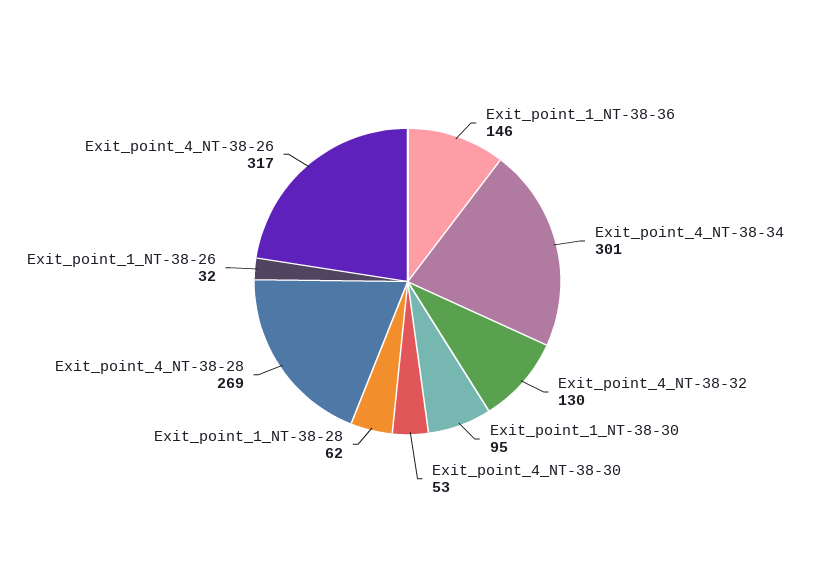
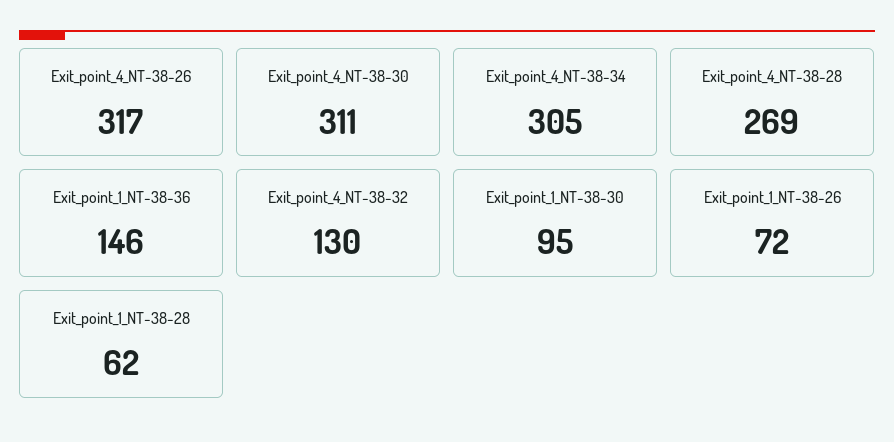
Exit_point_4_NT-38-34: 301 -> 305
Exit_point_4_NT-38-30: 53 -> 311
Exit_point_1_NT-38-26: 32 -> 72

